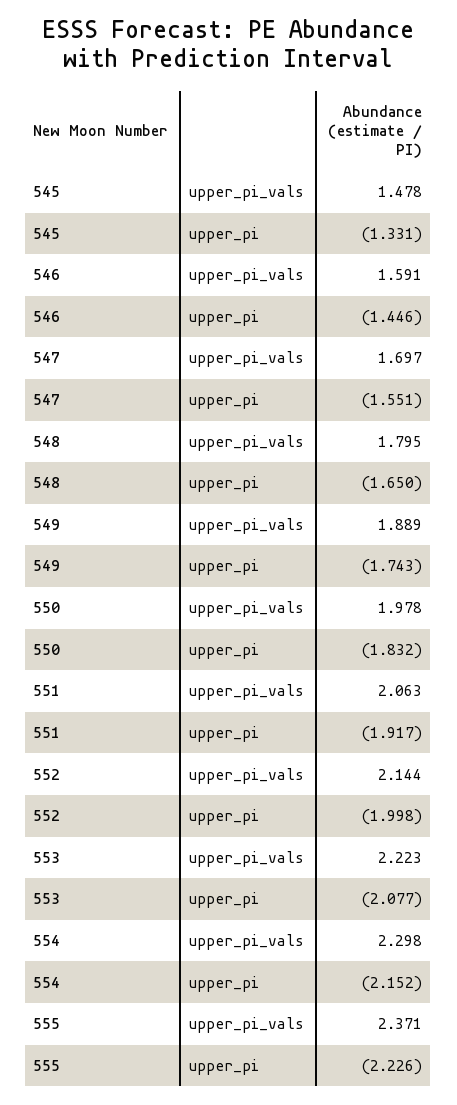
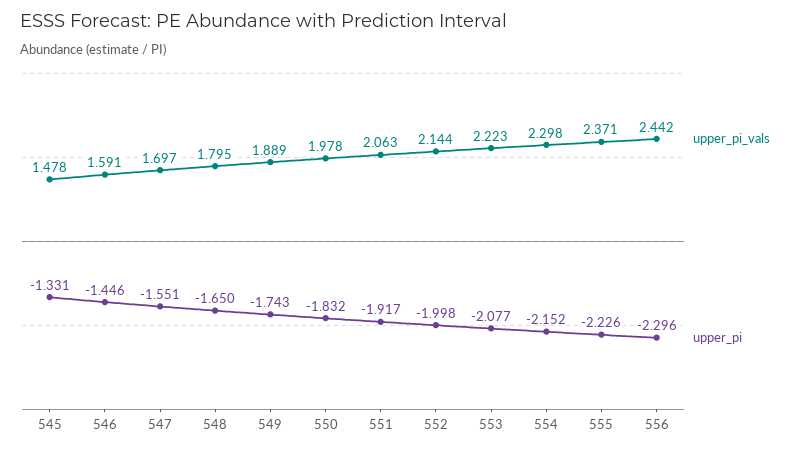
upper_pi_vals, 556: none -> 2.442
upper_pi, 556: none -> -2.296

